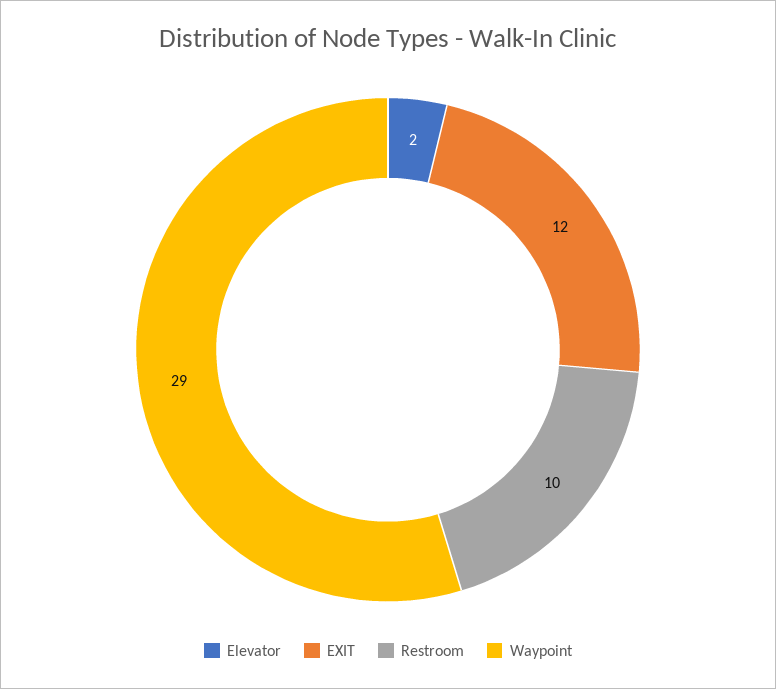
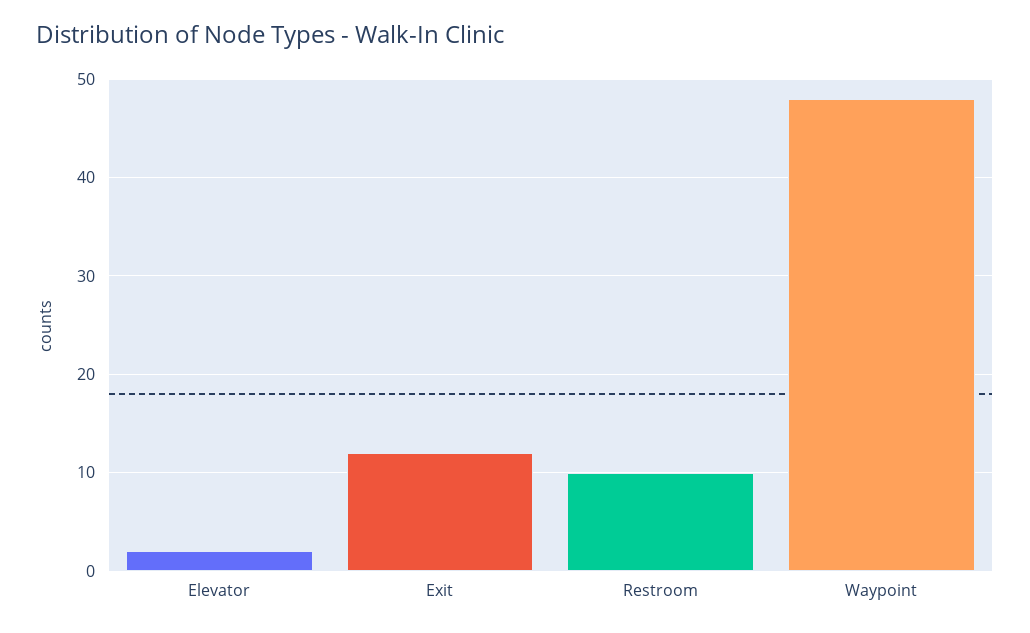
Waypoint: 29 -> 48

